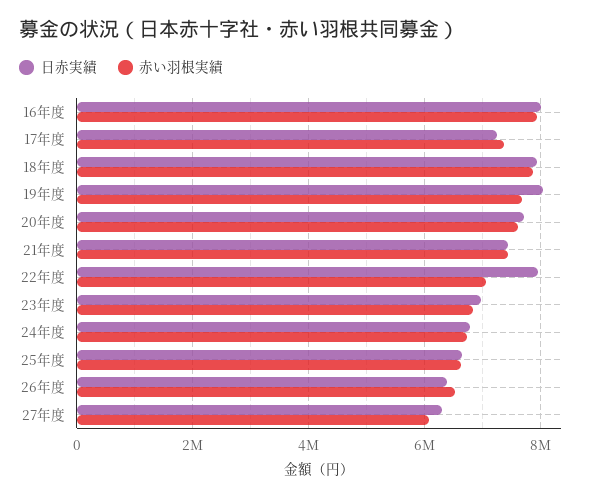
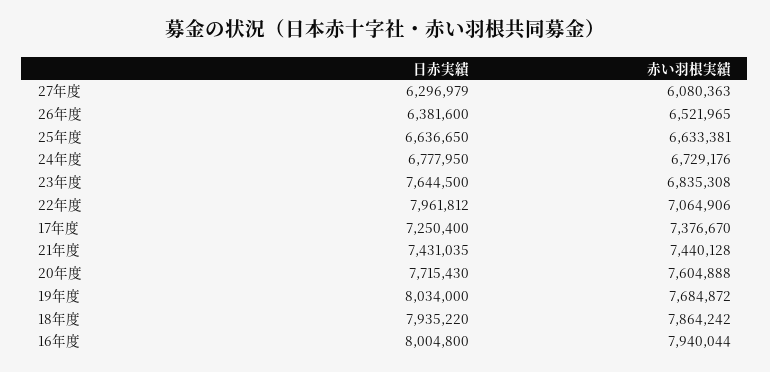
日赤実績, 23年度: 7000000 -> 7644500

